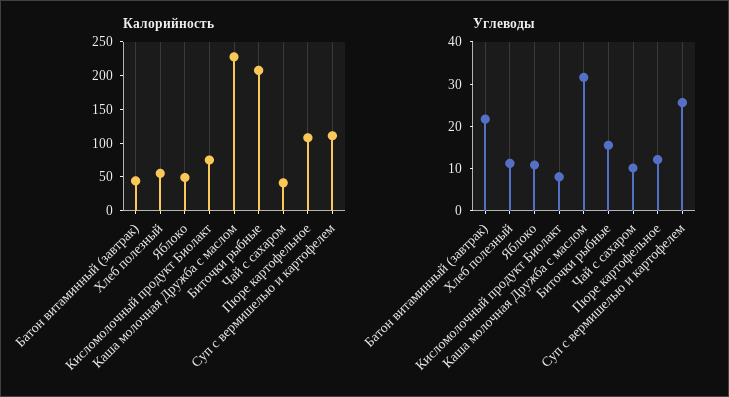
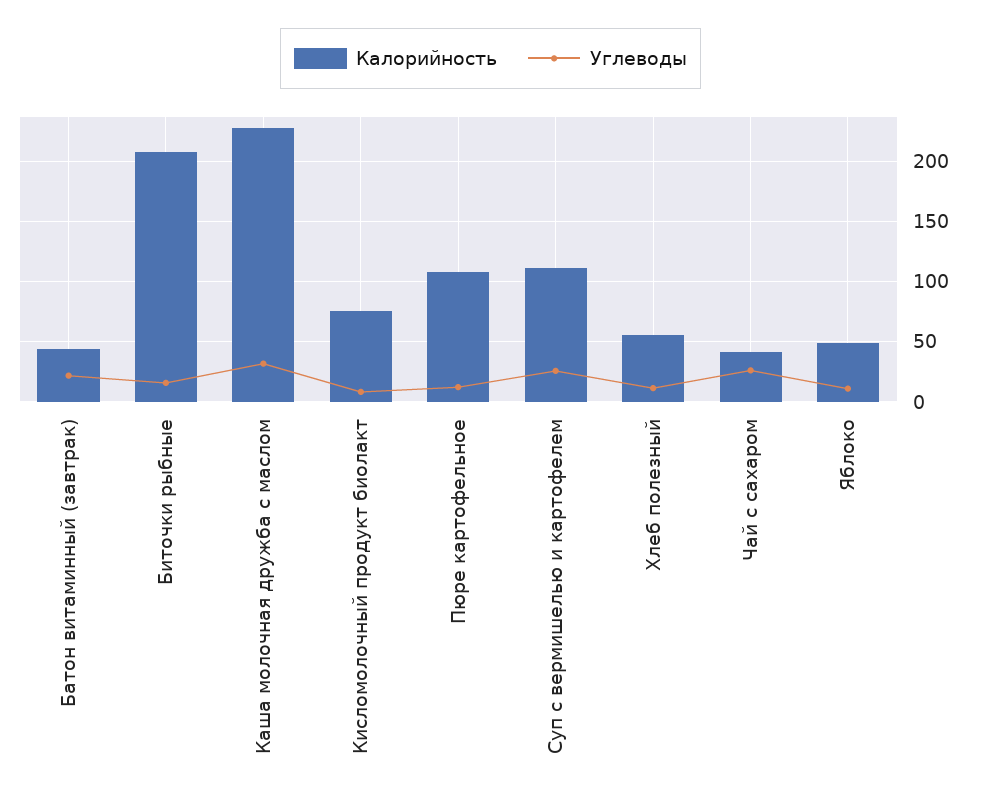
Углеводы, Чай с сахаром: 10 -> 25

